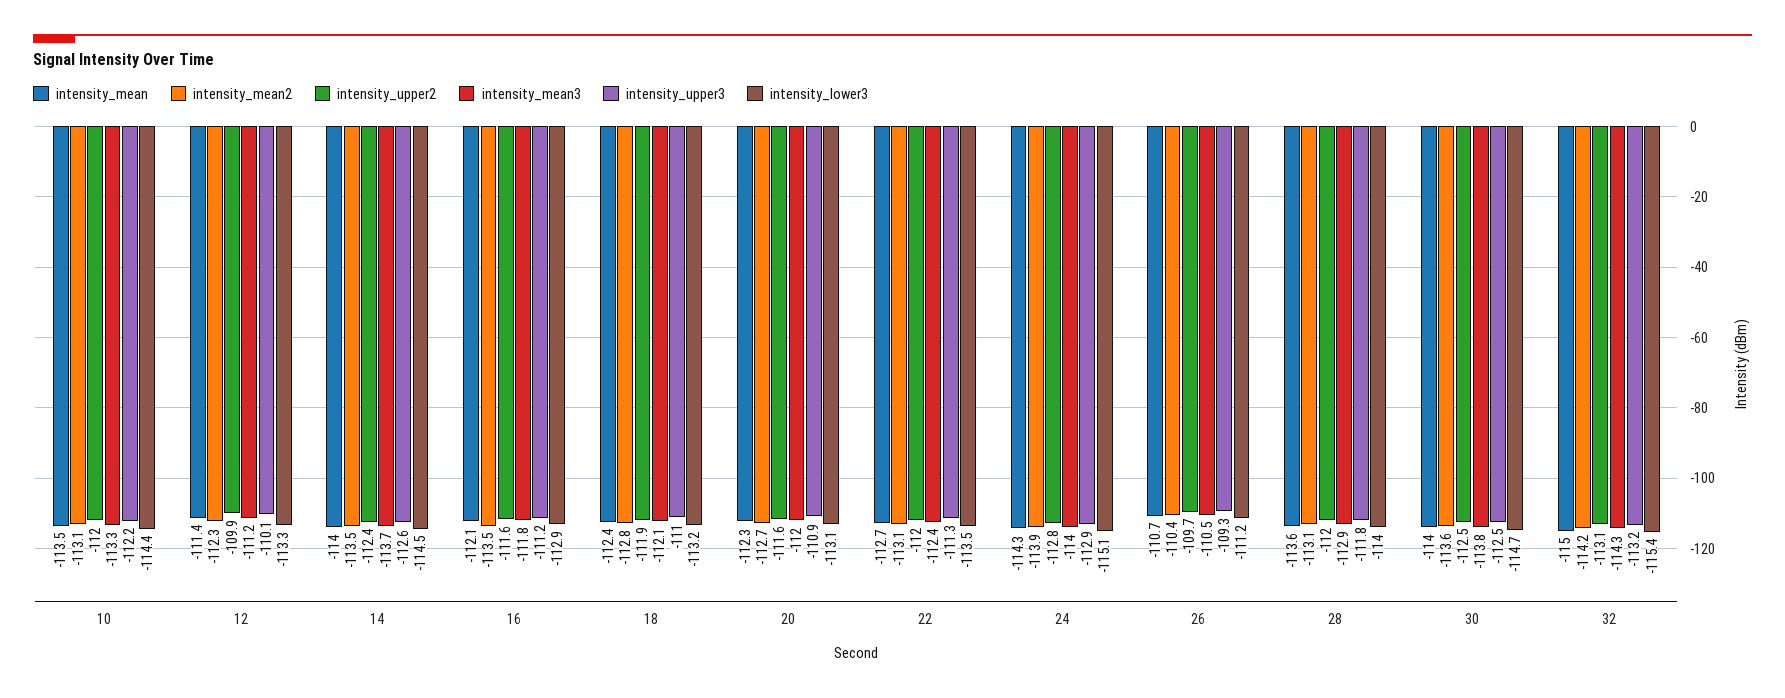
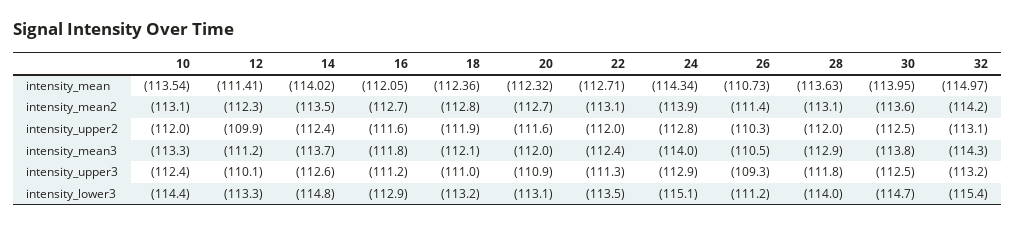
intensity_upper3, 10: -112.2 -> -112.4
intensity_lower3, 14: -114.5 -> -114.8
intensity_mean2, 16: -113.5 -> -112.7
intensity_mean2, 26: -110.4 -> -111.4
intensity_upper2, 26: -109.7 -> -110.3

